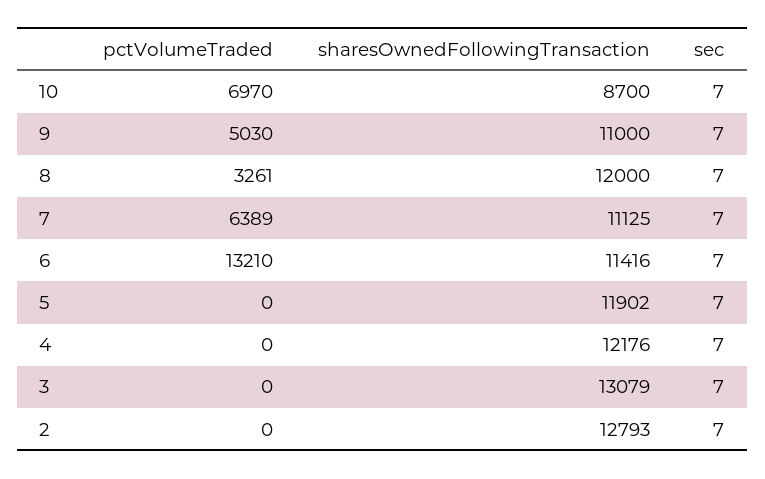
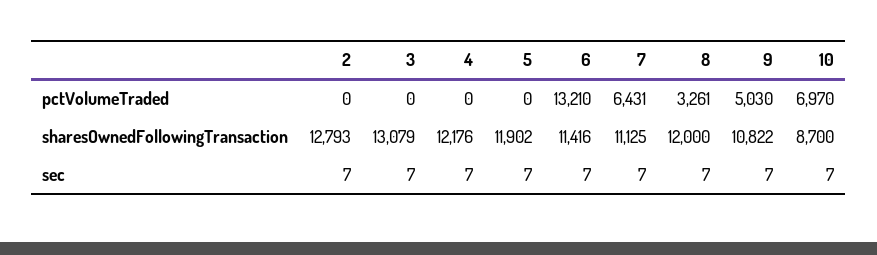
sharesOwnedFollowingTransaction, 9: 11000 -> 10822
pctVolumeTraded, 7: 6389 -> 6431

